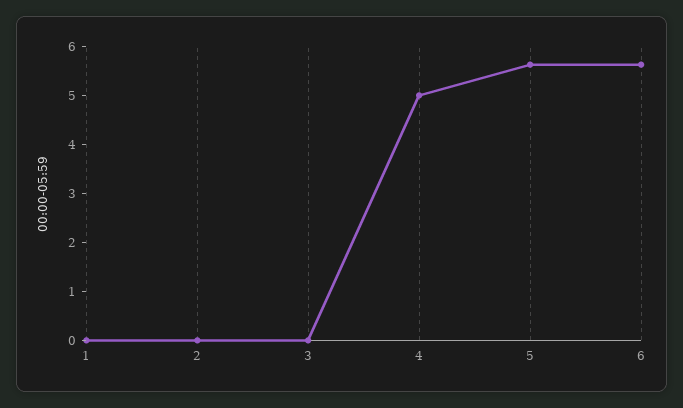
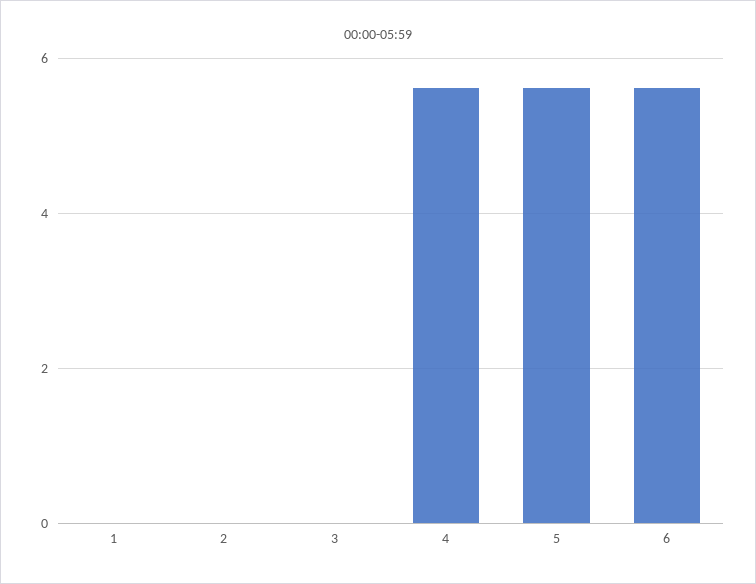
4: 5 -> 5.6

